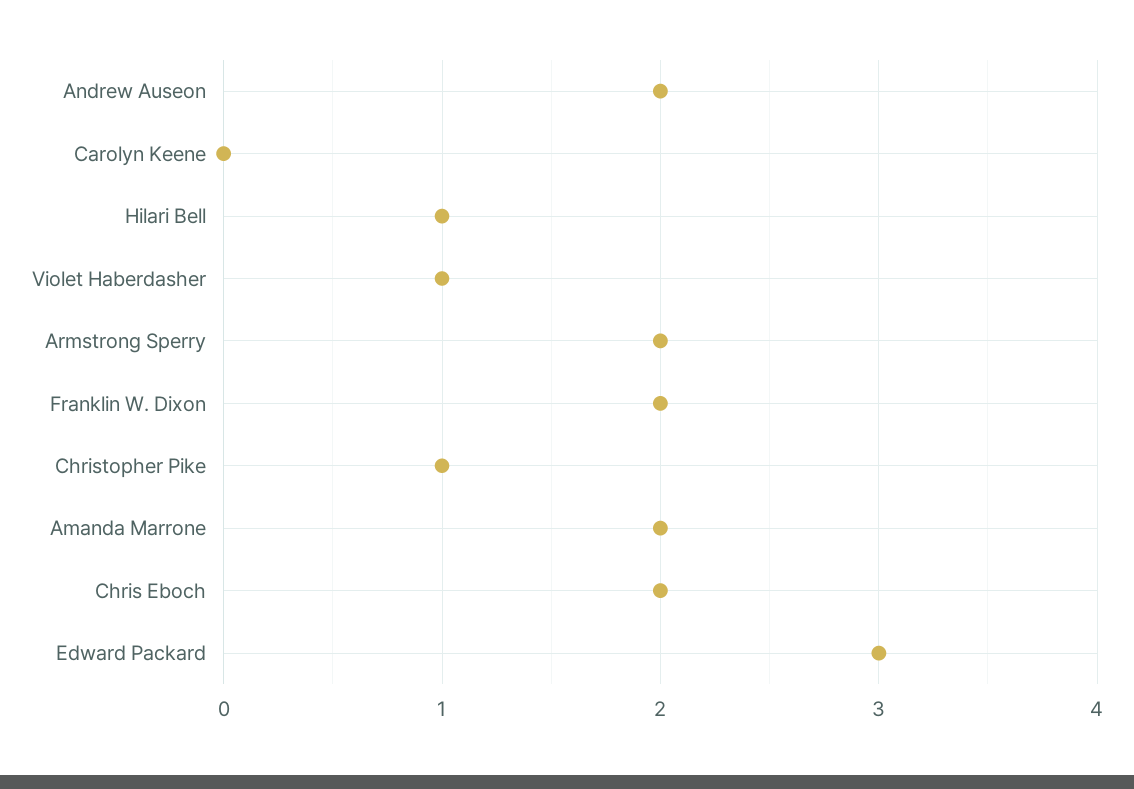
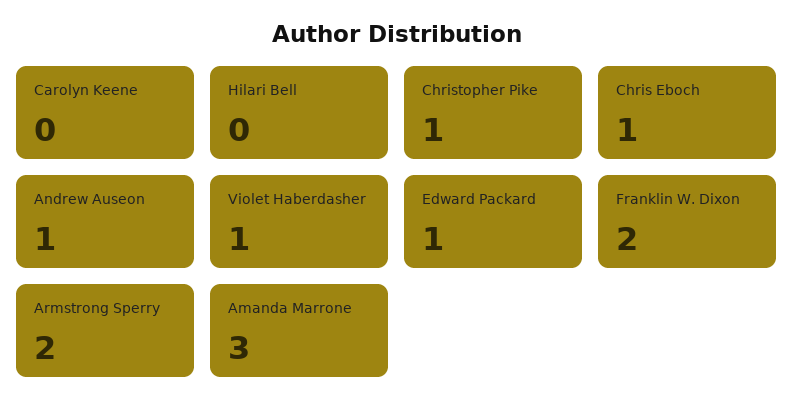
Andrew Auseon: 2 -> 1
Hilari Bell: 1 -> 0
Amanda Marrone: 2 -> 3
Chris Eboch: 2 -> 1
Edward Packard: 3 -> 1

